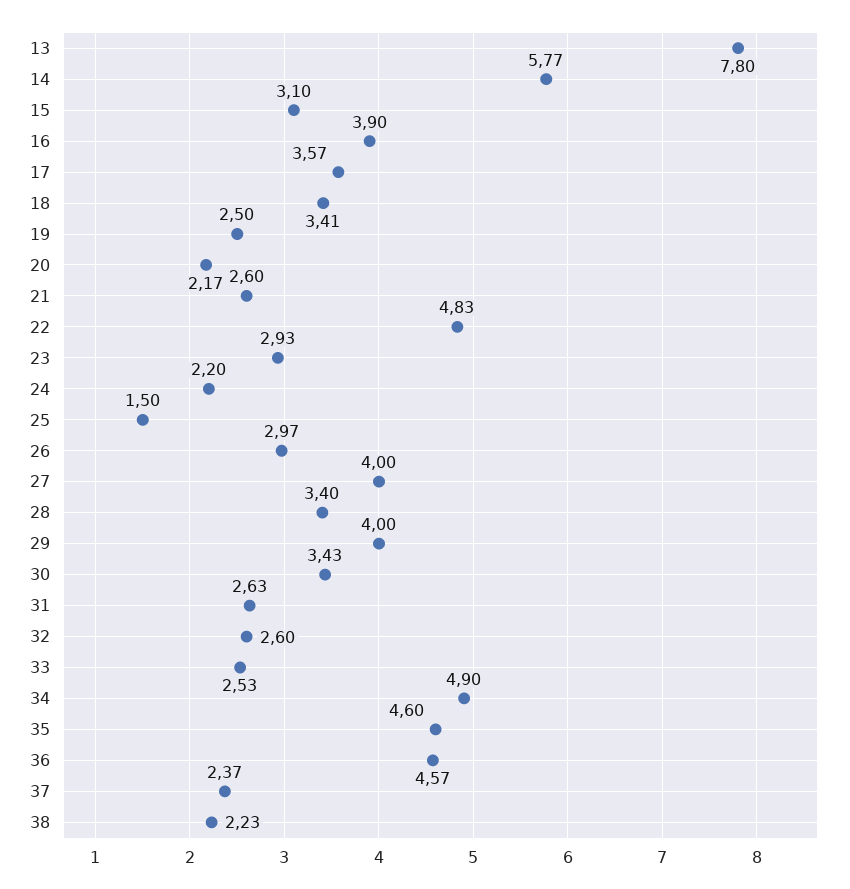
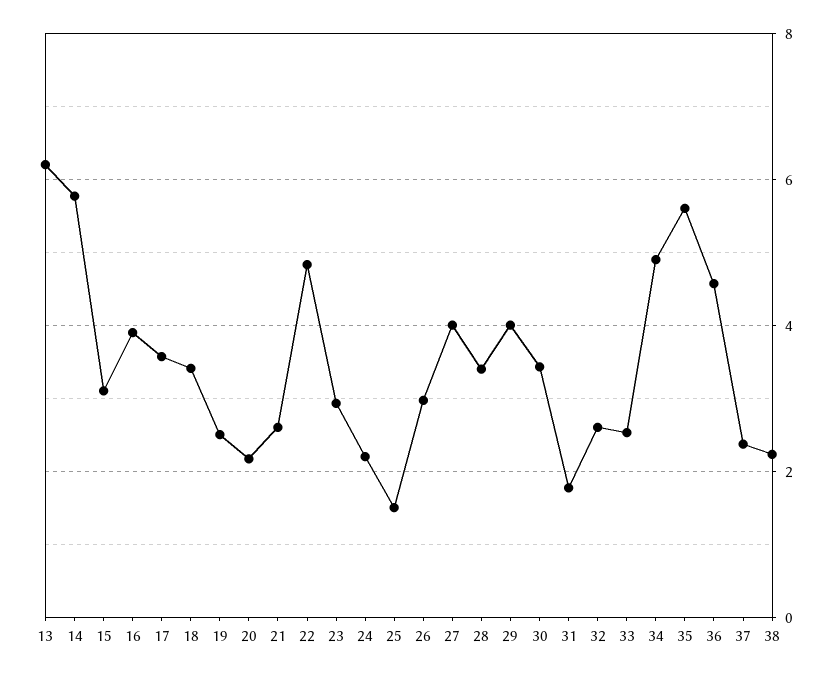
13: 7.8 -> 6.2
31: 2.63 -> 1.8
35: 4.6 -> 5.6

